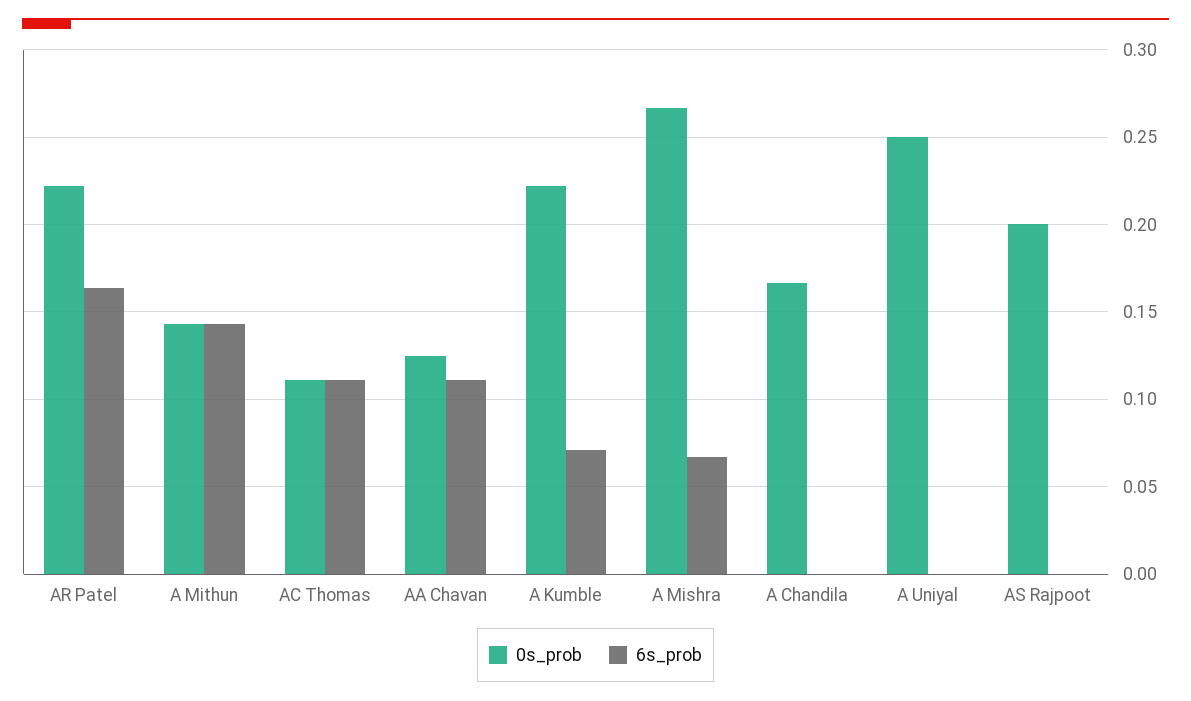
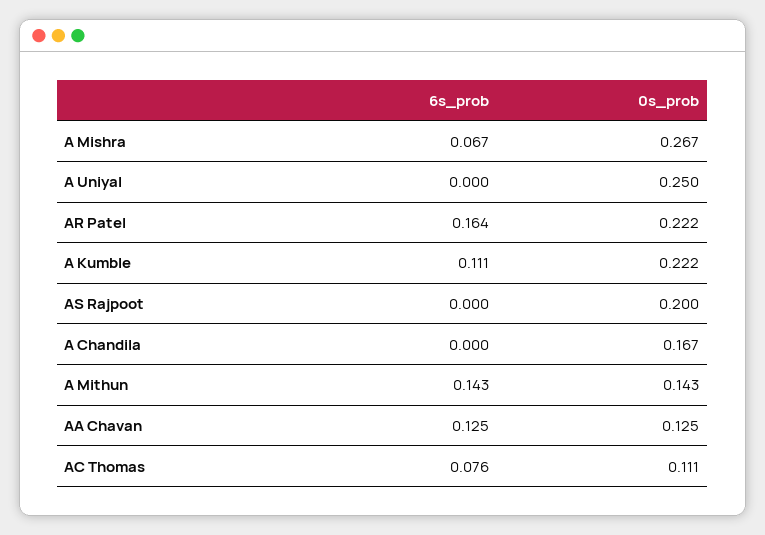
6s_prob, AC Thomas: 0.11 -> 0.076
6s_prob, AA Chavan: 0.11 -> 0.125
6s_prob, A Kumble: 0.07 -> 0.111

